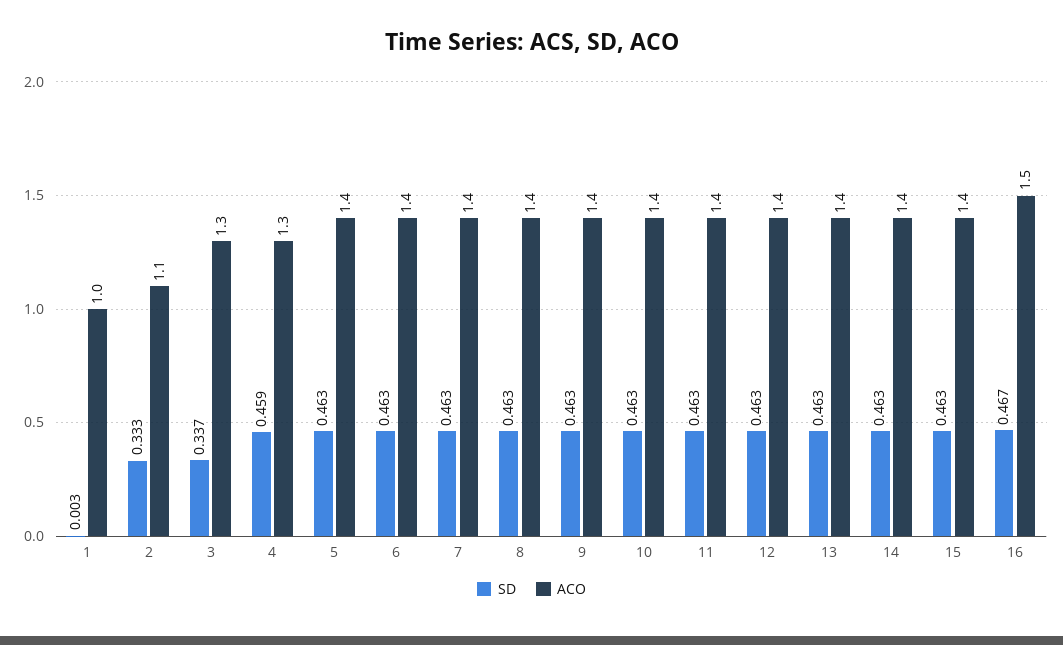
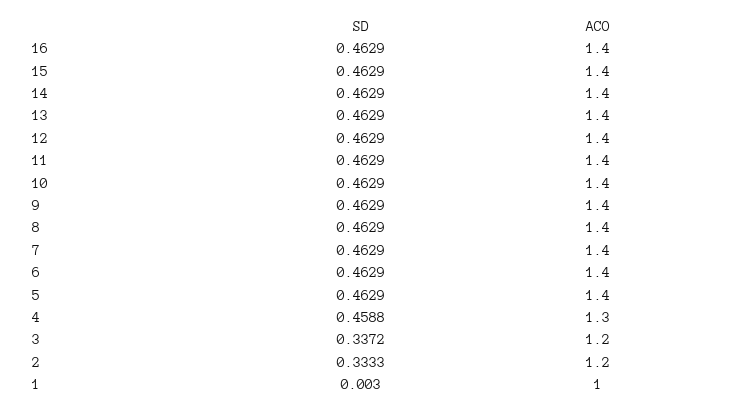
ACO, 2: 1.1 -> 1.2
ACO, 3: 1.3 -> 1.2
SD, 16: 0.467 -> 0.4629
ACO, 16: 1.5 -> 1.4

